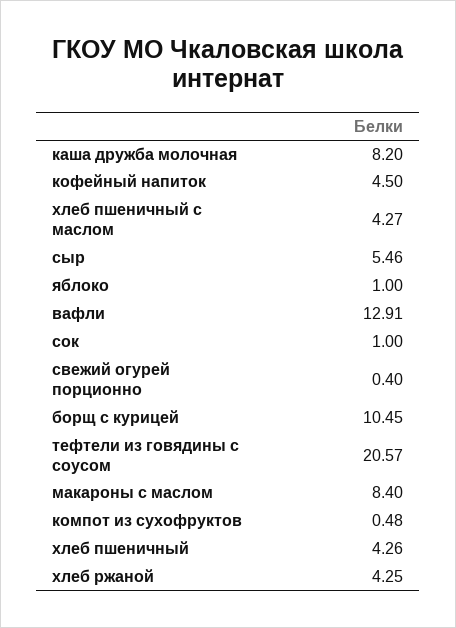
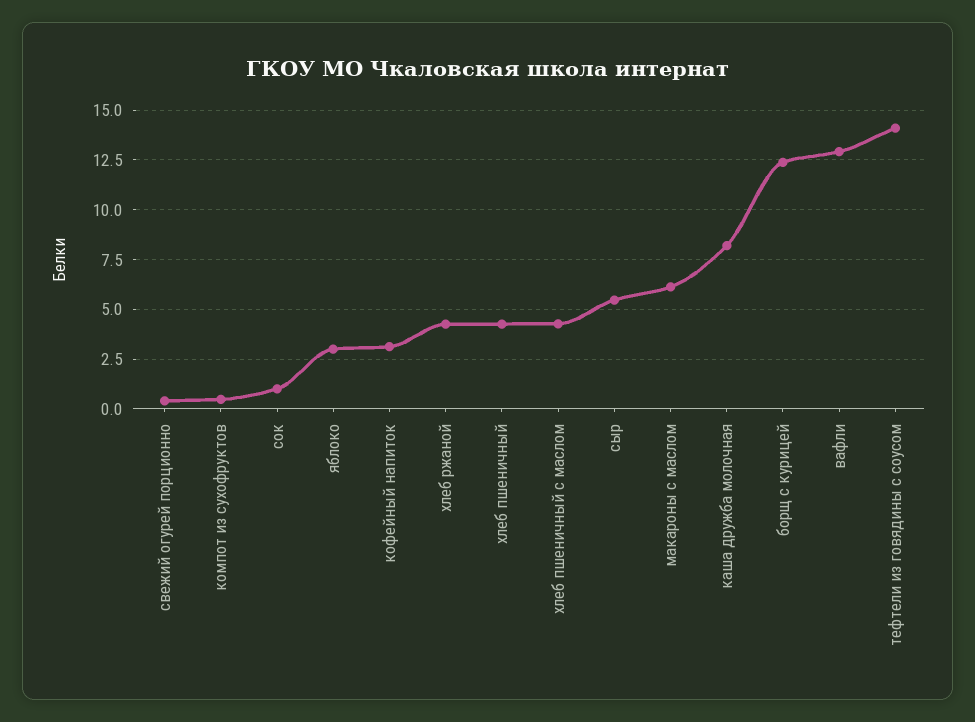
кофейный напиток: 4.5 -> 3
яблоко: 1 -> 3
борщ с курицей: 10.45 -> 12.5
тефтели из говядины с соусом: 20.57 -> 14
макароны с маслом: 8.4 -> 6

